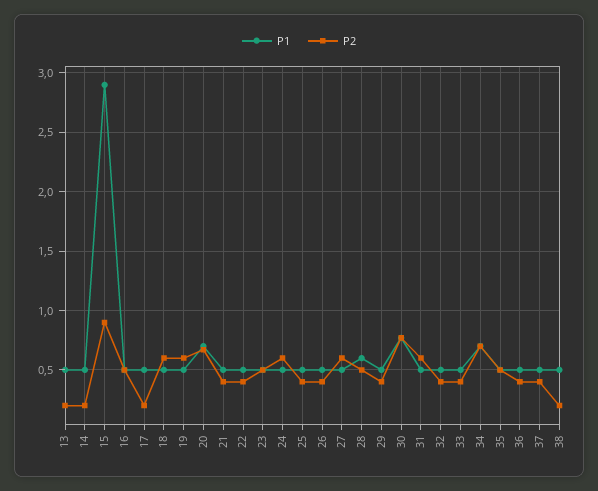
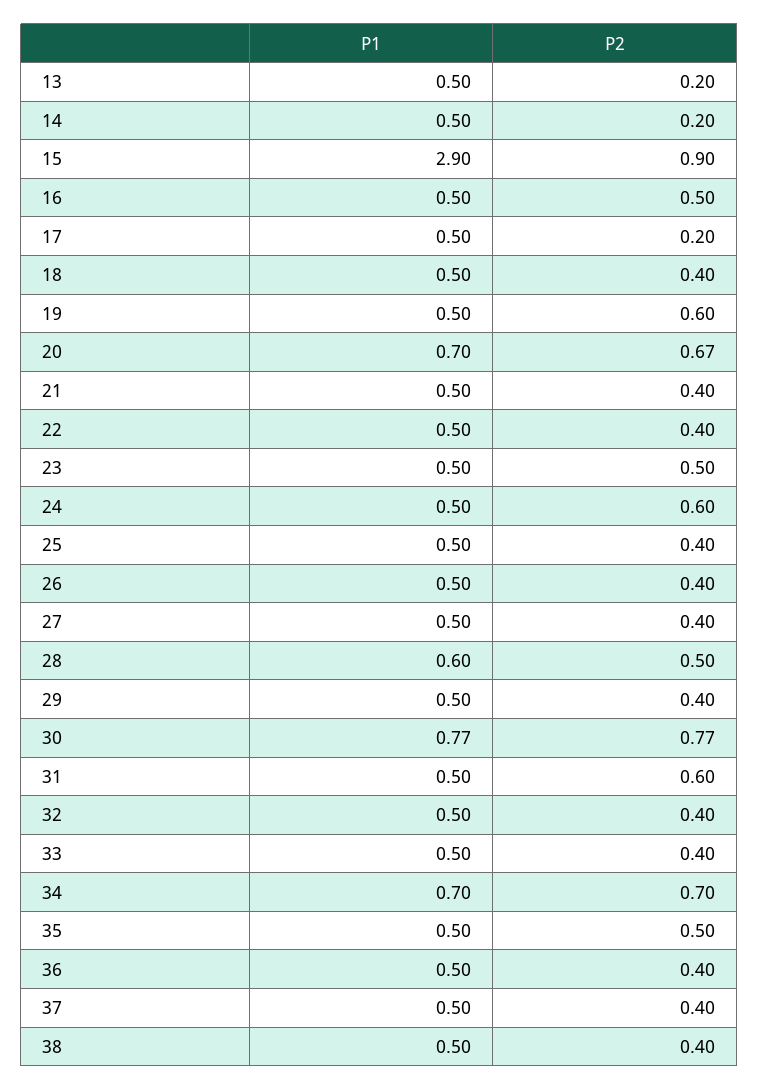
P2, 18: 0.6 -> 0.4
P2, 27: 0.6 -> 0.4
P2, 38: 0.2 -> 0.4

